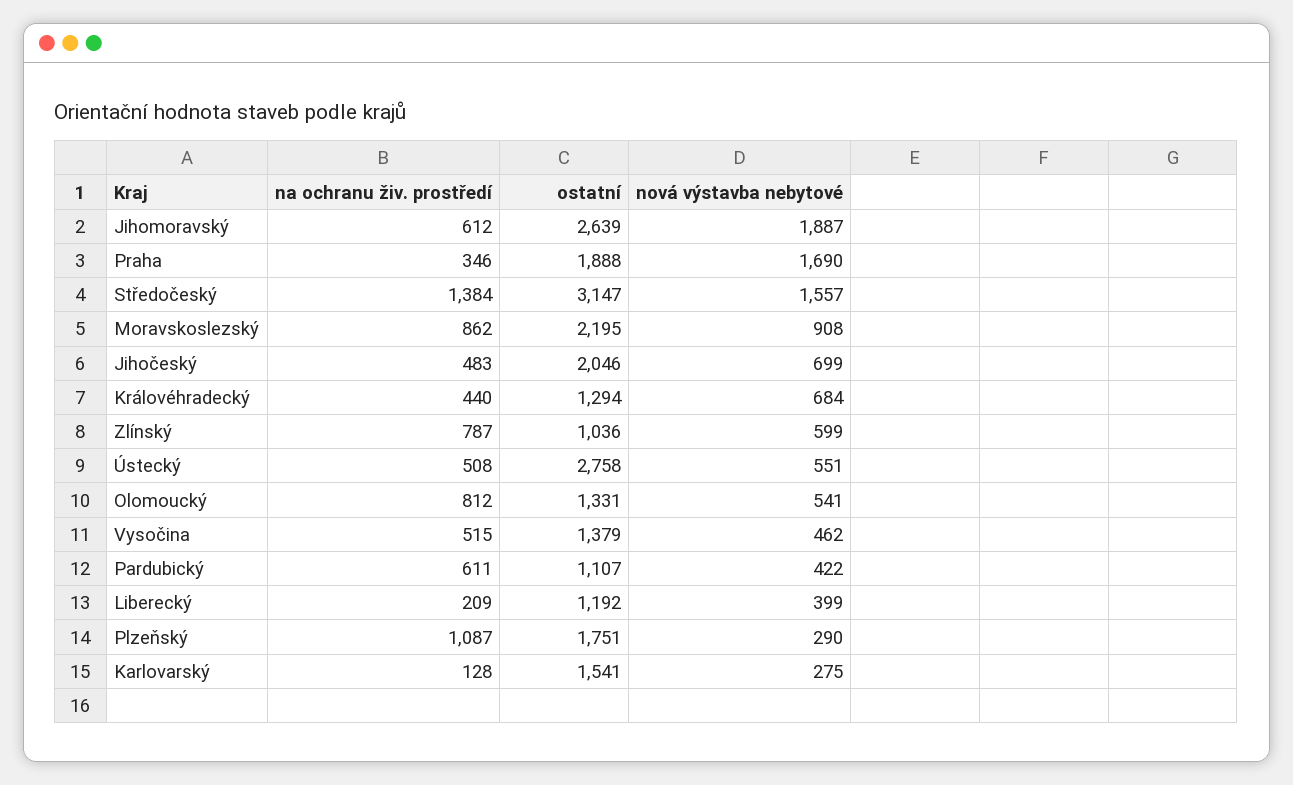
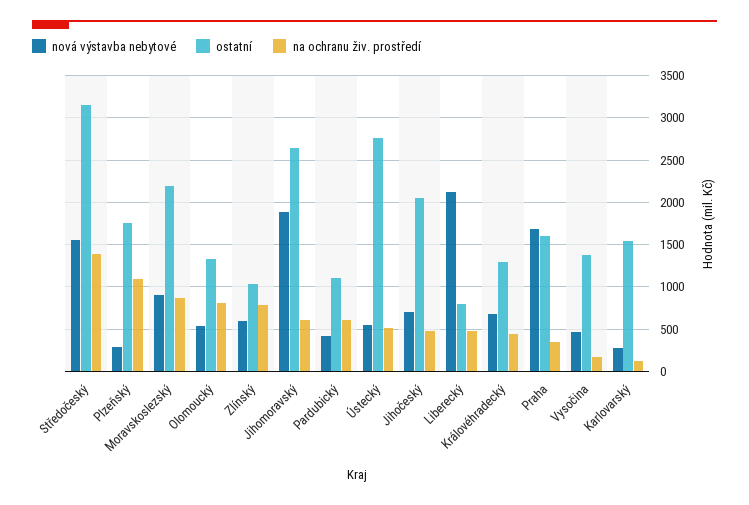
ostatní, Praha: 1888 -> 1600
na ochranu živ. prostředí, Vysočina: 515 -> 200
na ochranu živ. prostředí, Liberecký: 209 -> 500
ostatní, Liberecký: 1192 -> 800
nová výstavba nebytové, Liberecký: 399 -> 2100

